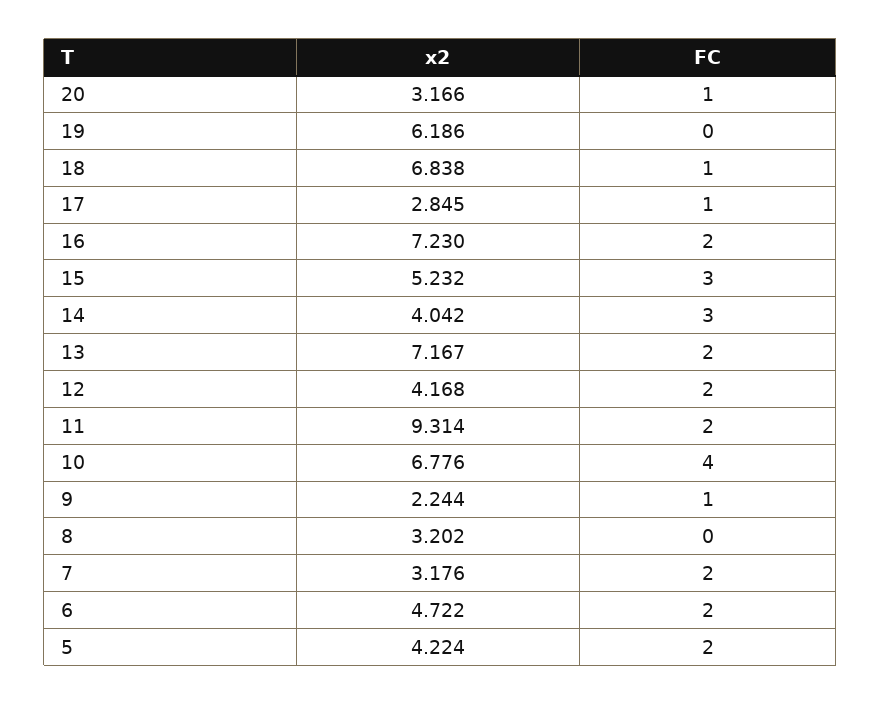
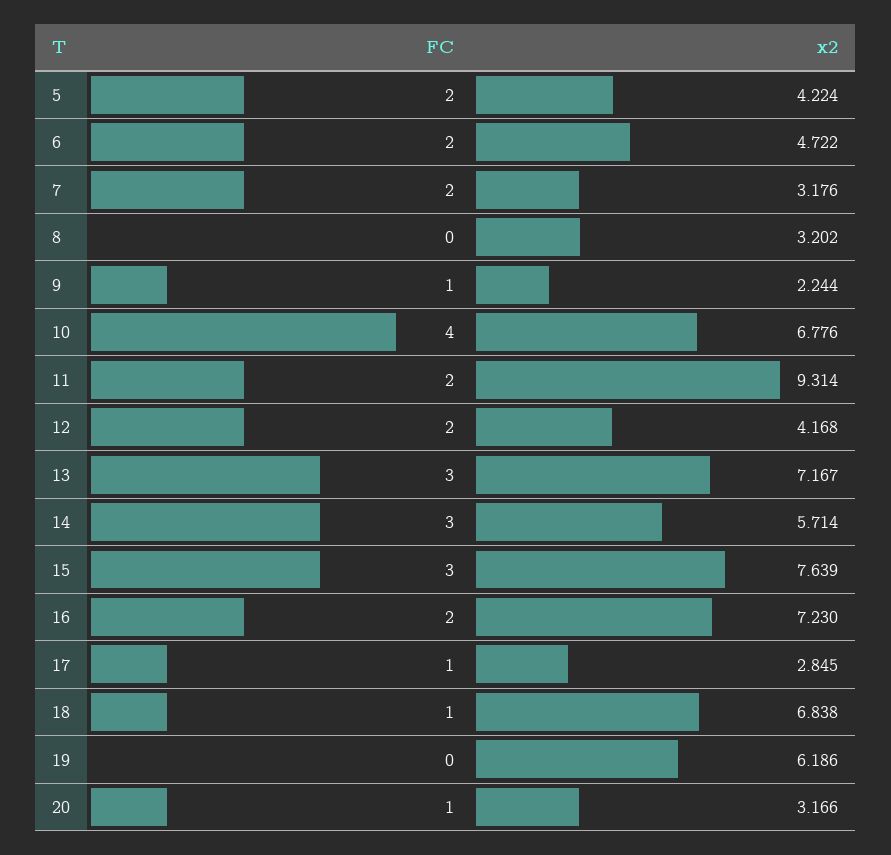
x2, 15: 5.232 -> 7.639
x2, 14: 4.042 -> 5.714
FC, 13: 2 -> 3

